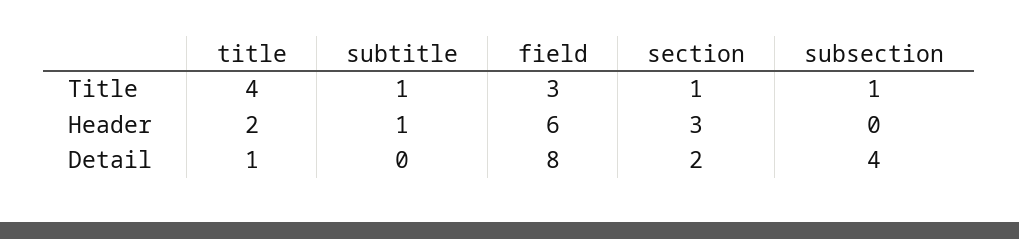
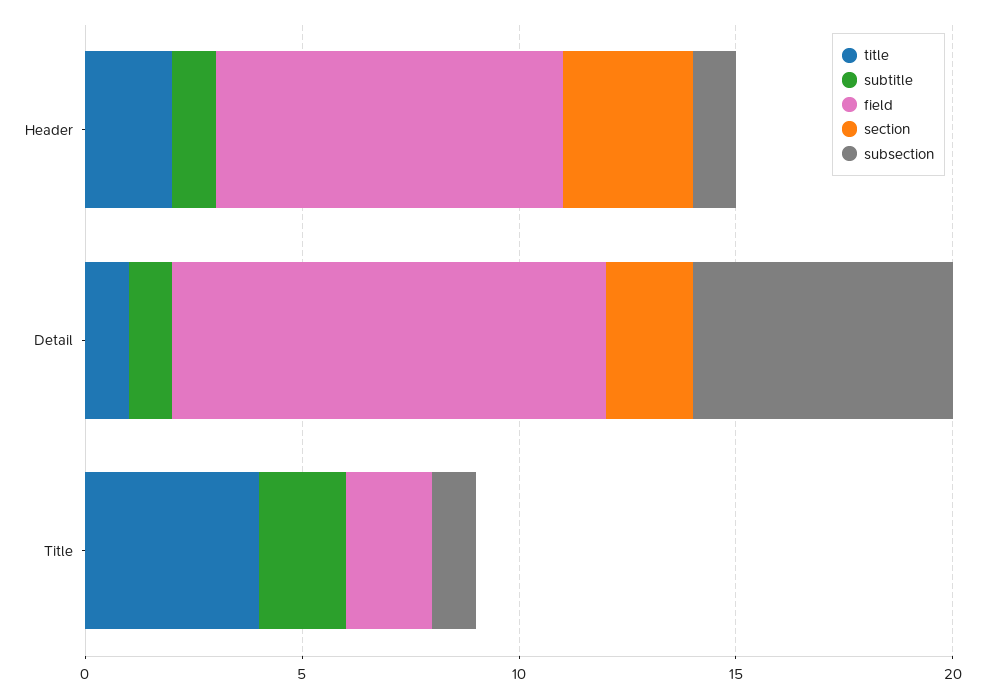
subtitle, Title: 1 -> 2
field, Title: 3 -> 2
section, Title: 1 -> 0
field, Header: 6 -> 8
subsection, Header: 0 -> 1
subtitle, Detail: 0 -> 1
field, Detail: 8 -> 10
subsection, Detail: 4 -> 6

